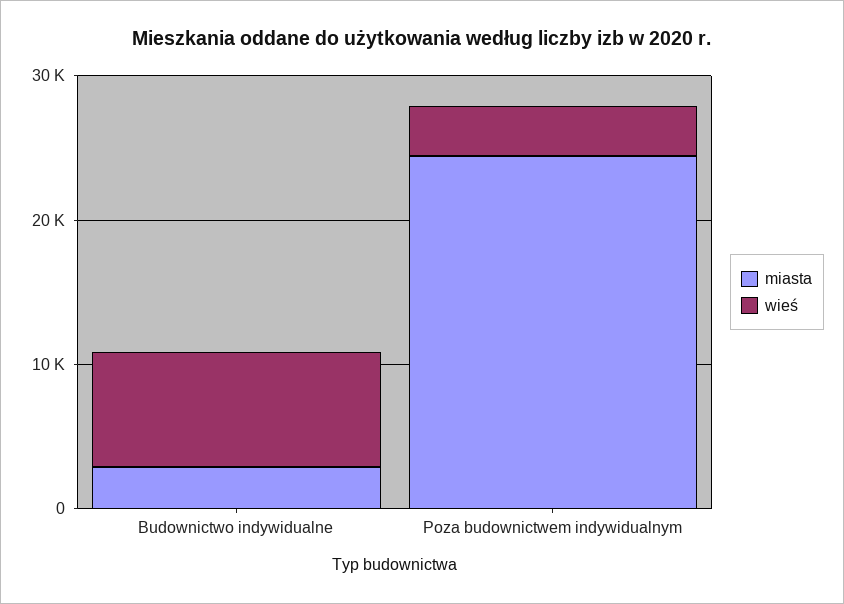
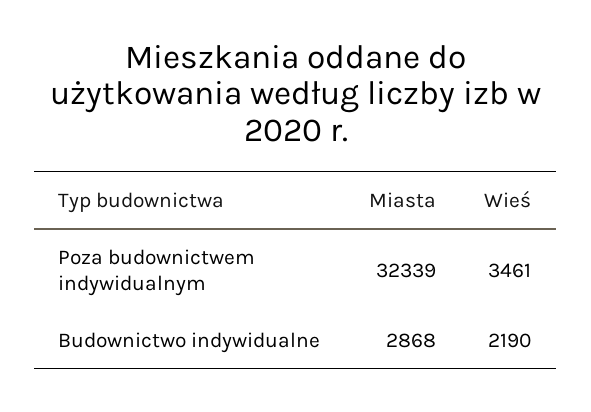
wieś, Budownictwo indywidualne: 8000 -> 2190
miasta, Poza budownictwem indywidualnym: 24000 -> 32339

